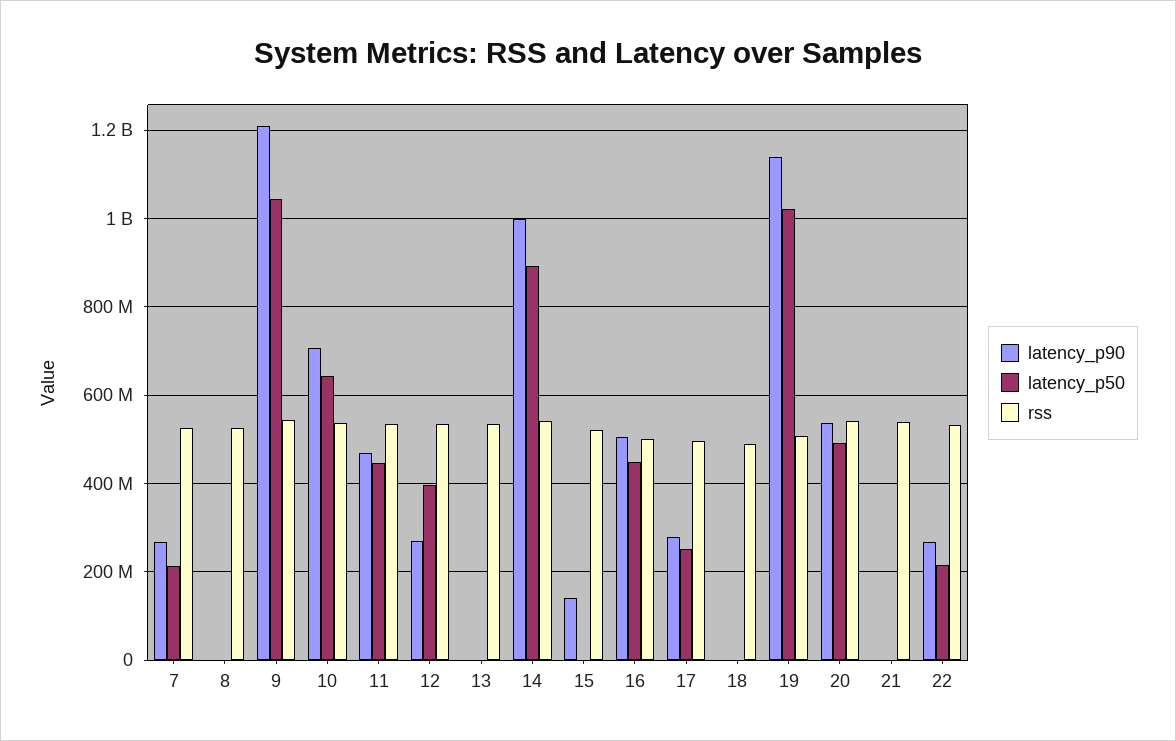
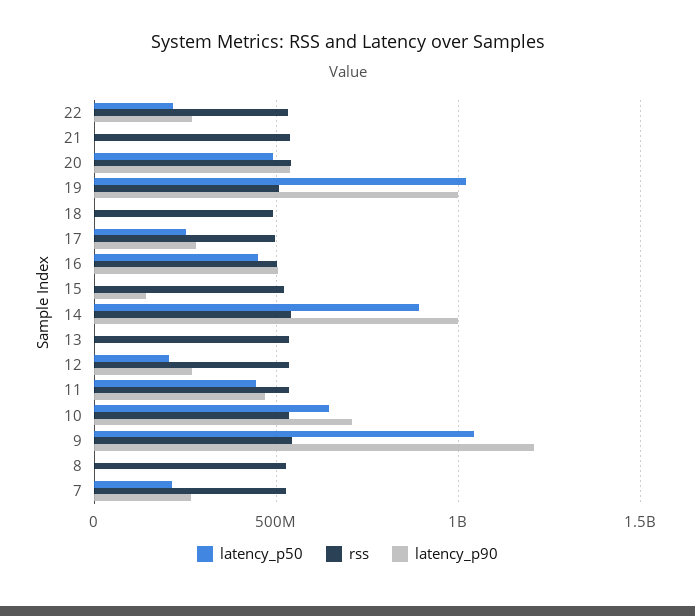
latency_p50, 12: 400000000 -> 200000000
latency_p90, 19: 1140000000 -> 1000000000

